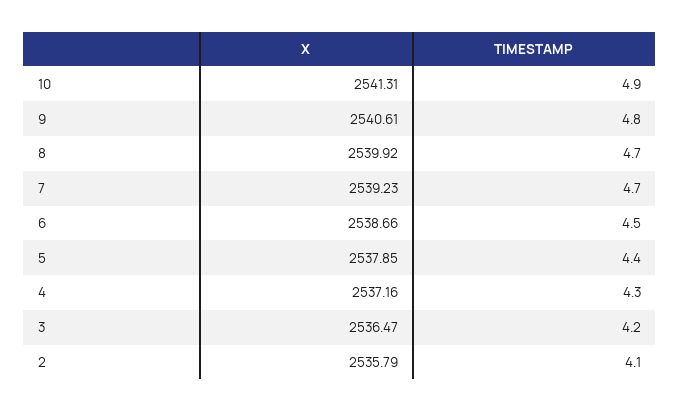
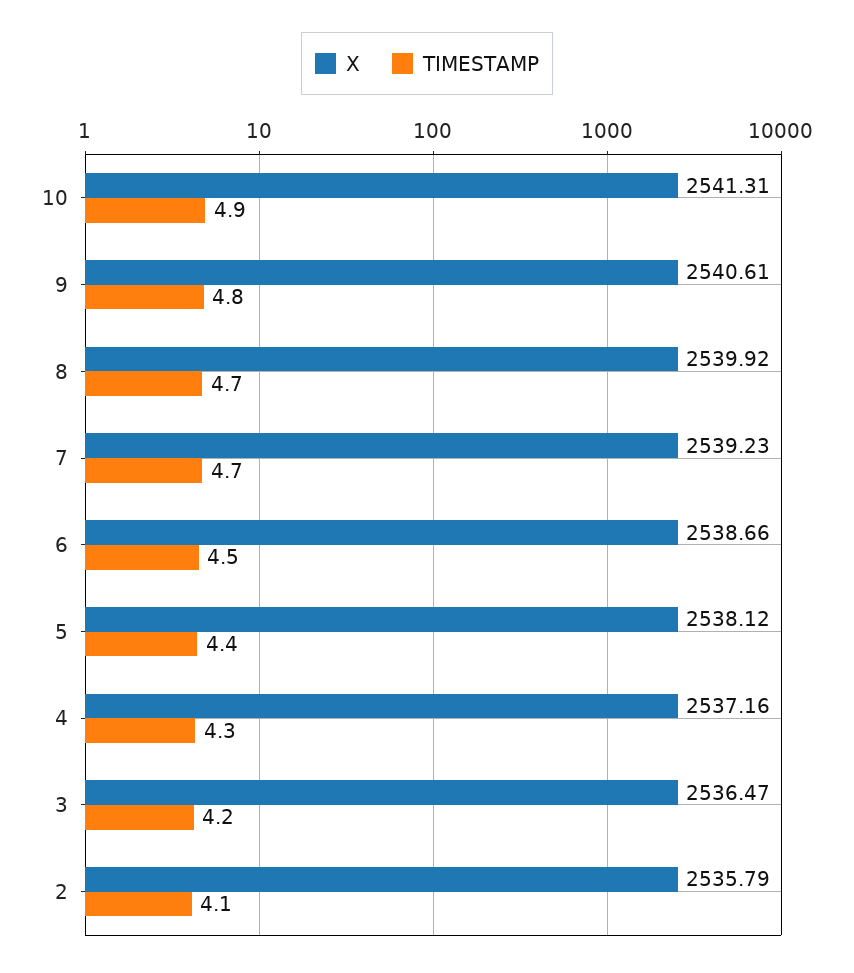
X, 5: 2537.85 -> 2538.12

